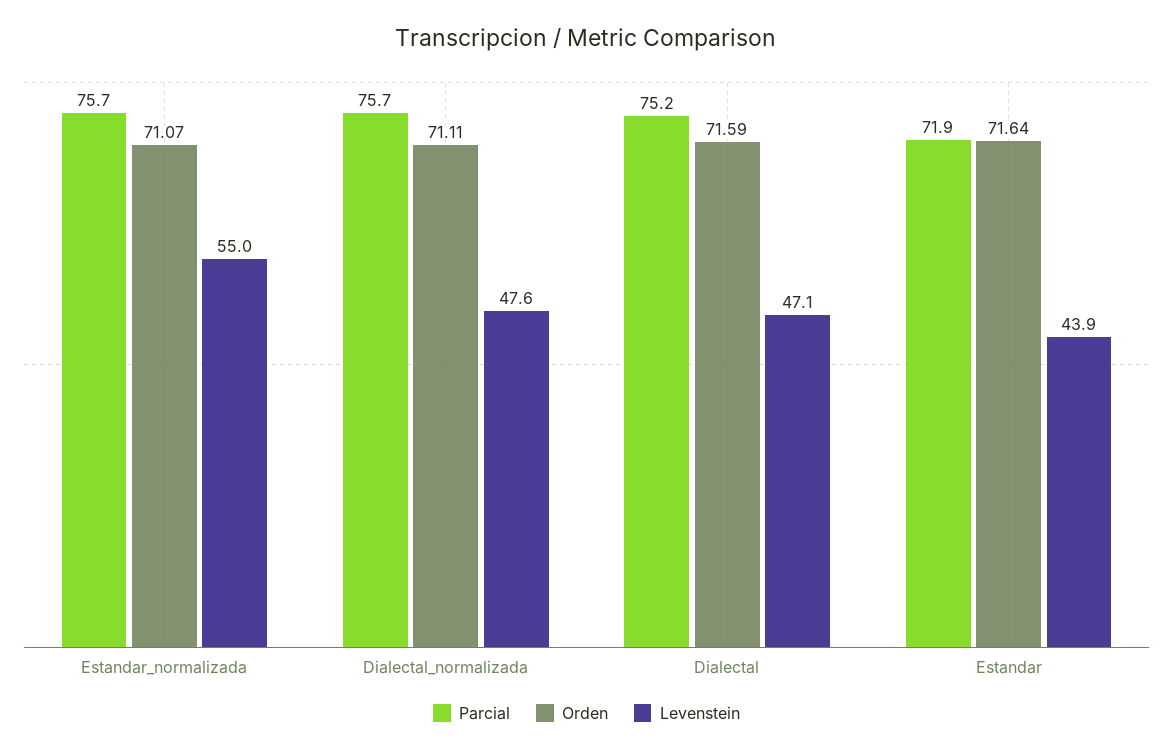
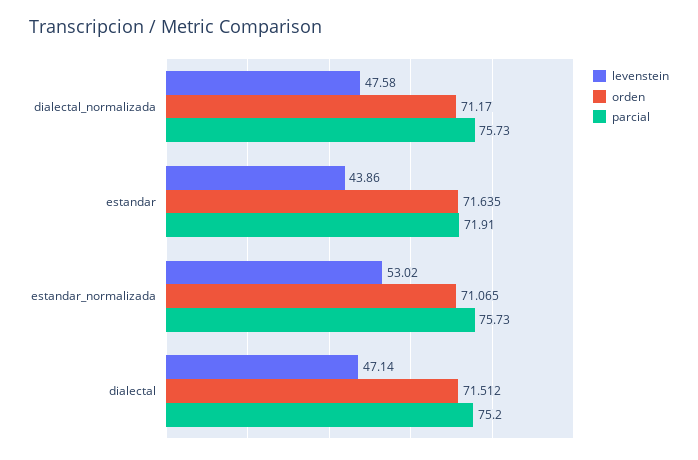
Levenstein, Estandar_normalizada: 55 -> 53.02
Orden, Dialectal_normalizada: 71.11 -> 71.17
Orden, Dialectal: 71.59 -> 71.512

